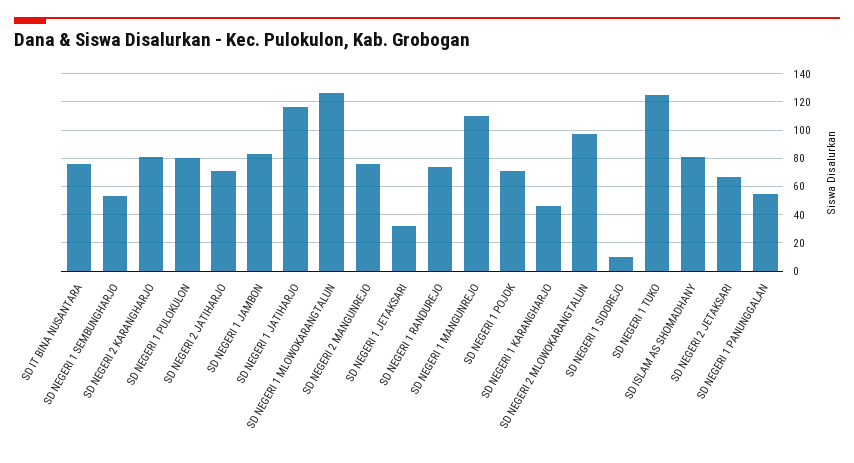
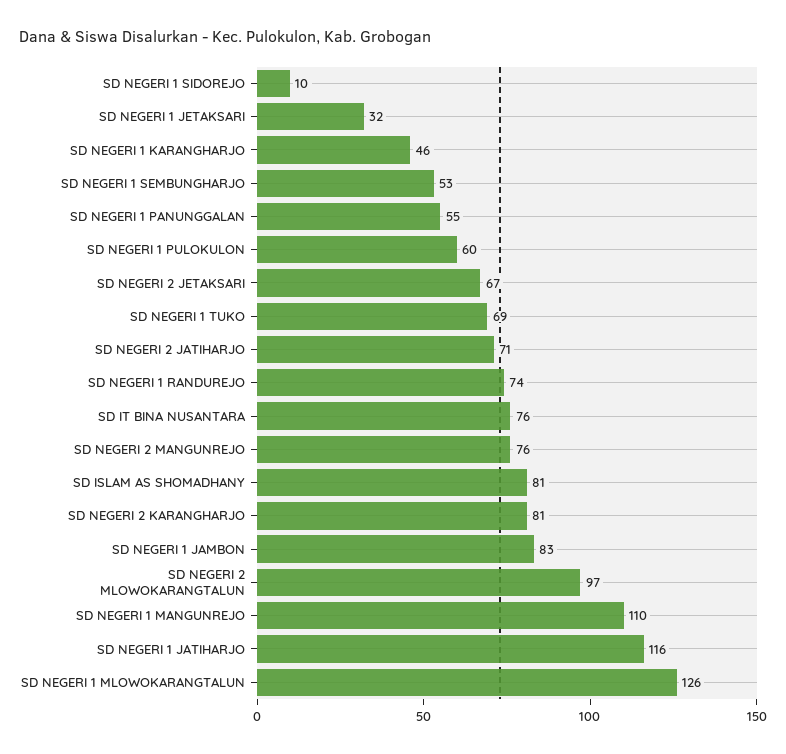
SD NEGERI 1 PULOKULON: 80 -> 60
SD NEGERI 1 POJOK: 70 -> none
SD NEGERI 1 TUKO: 125 -> 69

